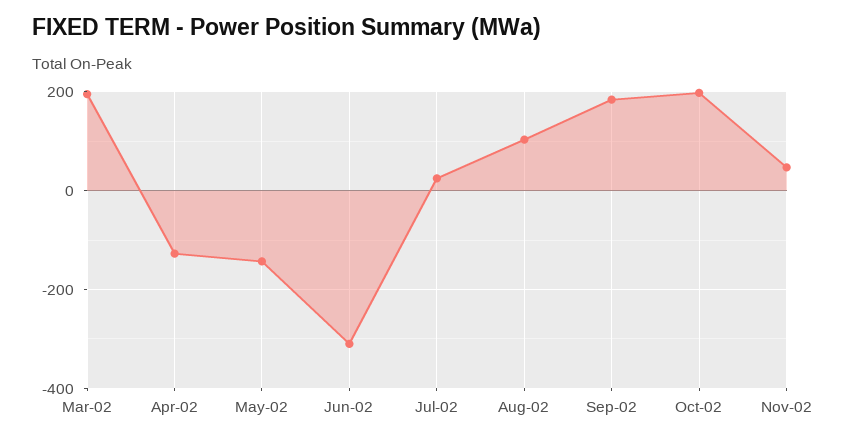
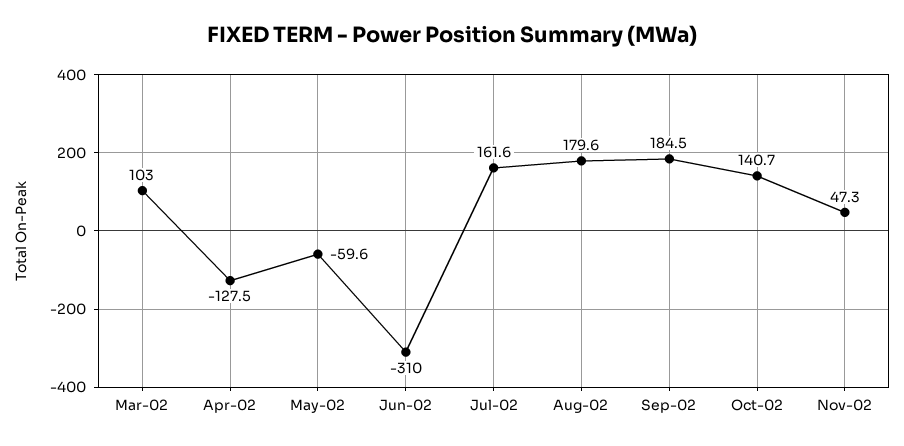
Mar-02: 200 -> 103
May-02: -140 -> -59.6
Jul-02: 20 -> 161.6
Aug-02: 100 -> 179.6
Oct-02: 200 -> 140.7

